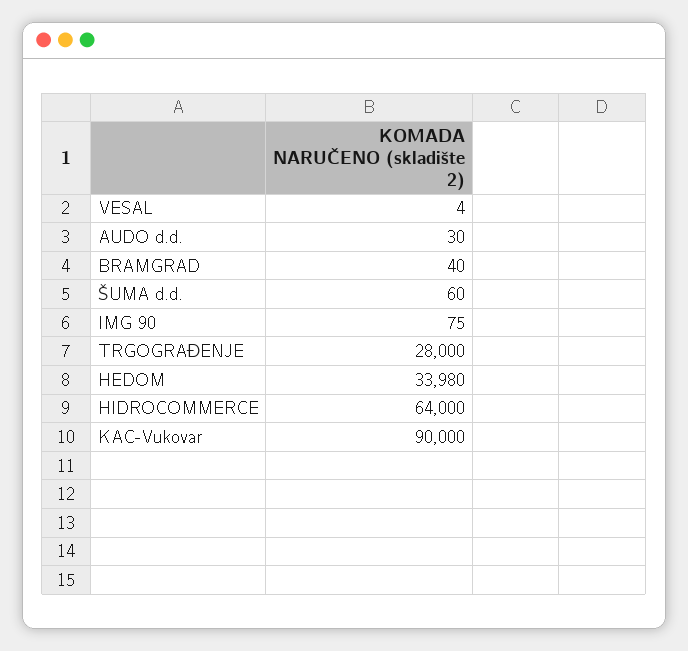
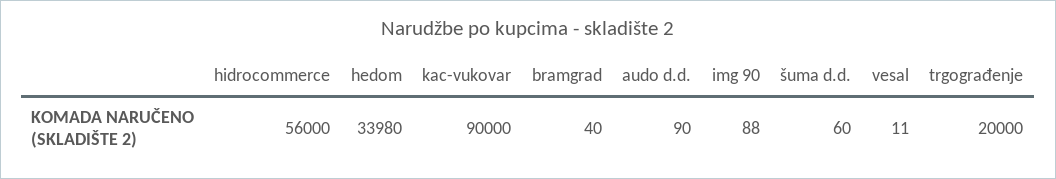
VESAL: 4 -> 11
AUDO d.d.: 30 -> 90
IMG 90: 75 -> 88
TRGOGRAĐENJE: 28000 -> 20000
HIDROCOMMERCE: 64000 -> 56000

